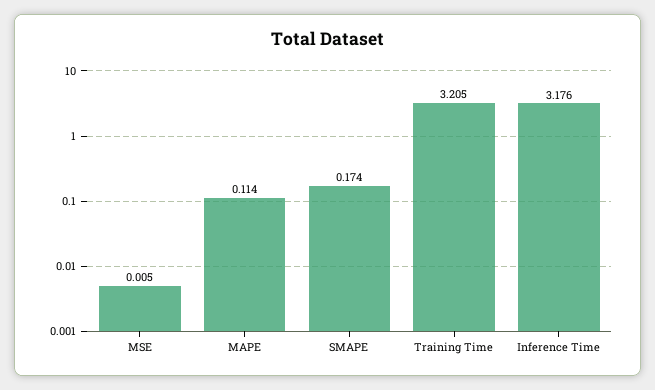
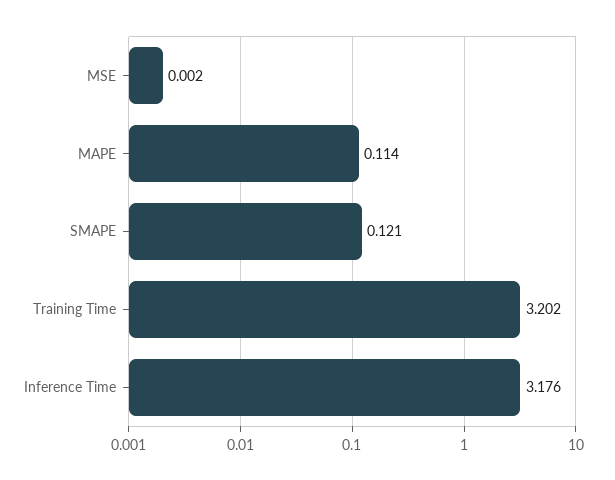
MSE: 0.005 -> 0.002
SMAPE: 0.174 -> 0.121
Training Time: 3.205 -> 3.202

